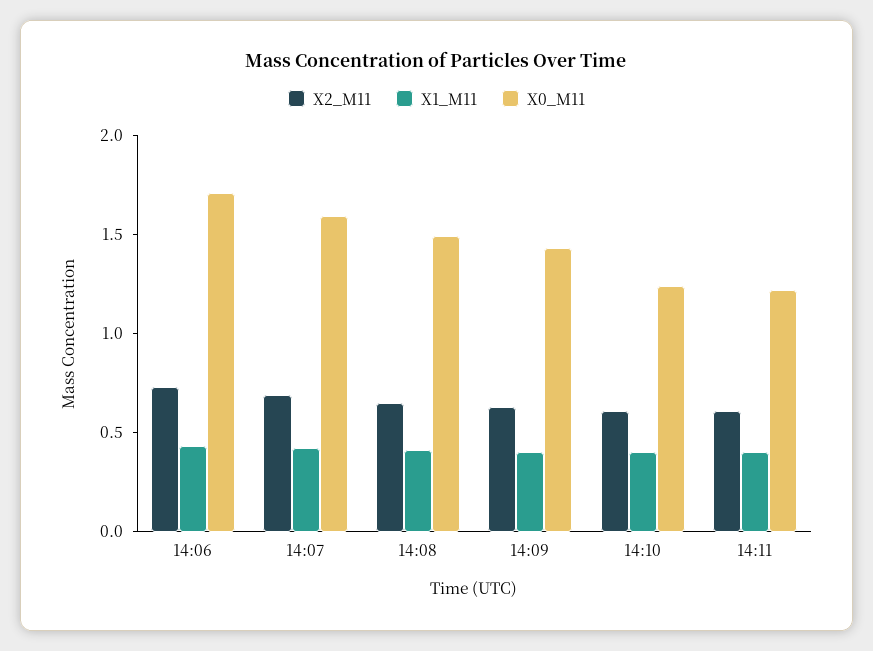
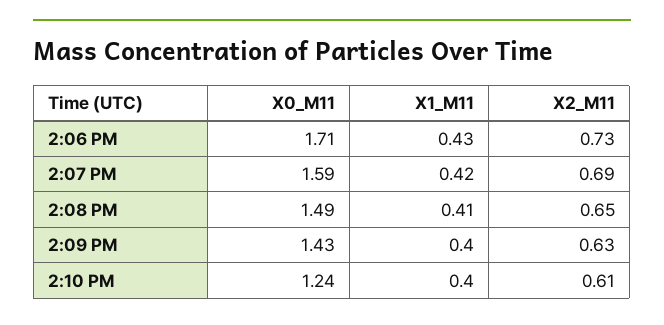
X2_M11, 14:11: 0.6 -> none
X1_M11, 14:11: 0.4 -> none
X0_M11, 14:11: 1.2 -> none

